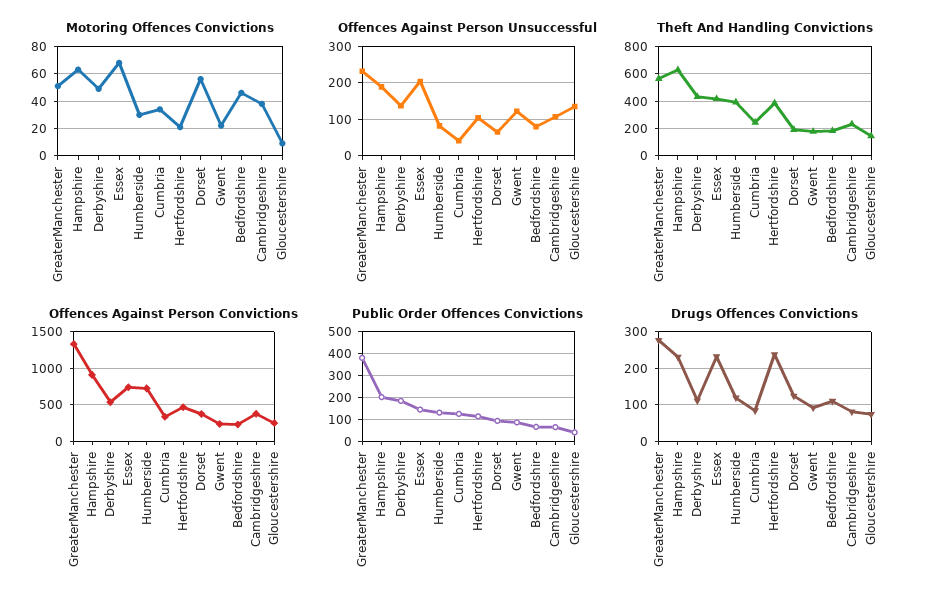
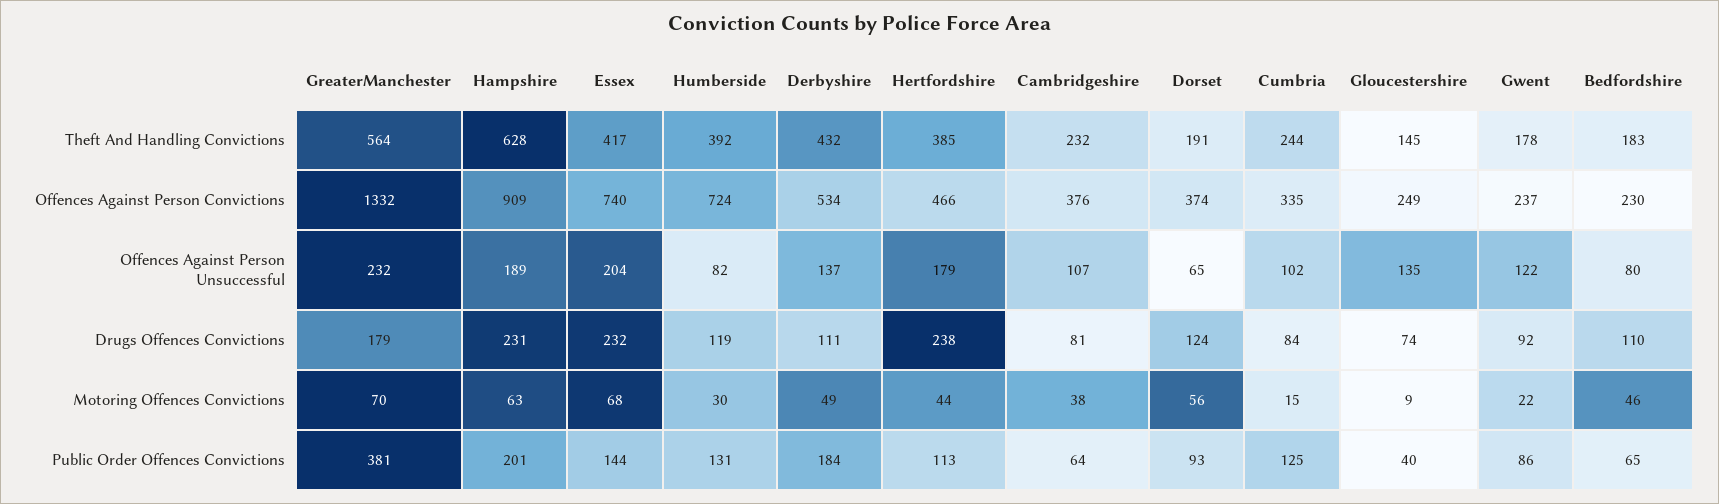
Motoring Offences Convictions, GreaterManchester: 50 -> 70
Motoring Offences Convictions, Cumbria: 35 -> 15
Motoring Offences Convictions, Hertfordshire: 20 -> 44
Offences Against Person Unsuccessful, Cumbria: 40 -> 102
Offences Against Person Unsuccessful, Hertfordshire: 100 -> 179
Drugs Offences Convictions, GreaterManchester: 280 -> 179

